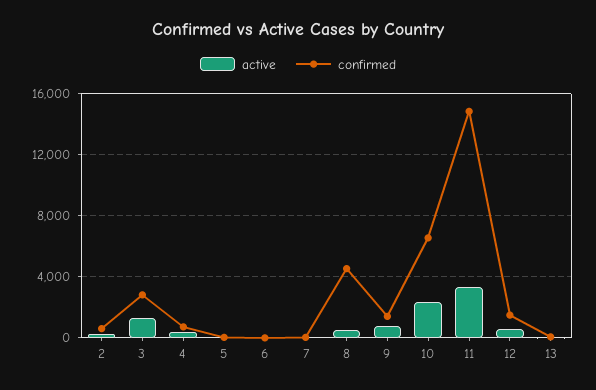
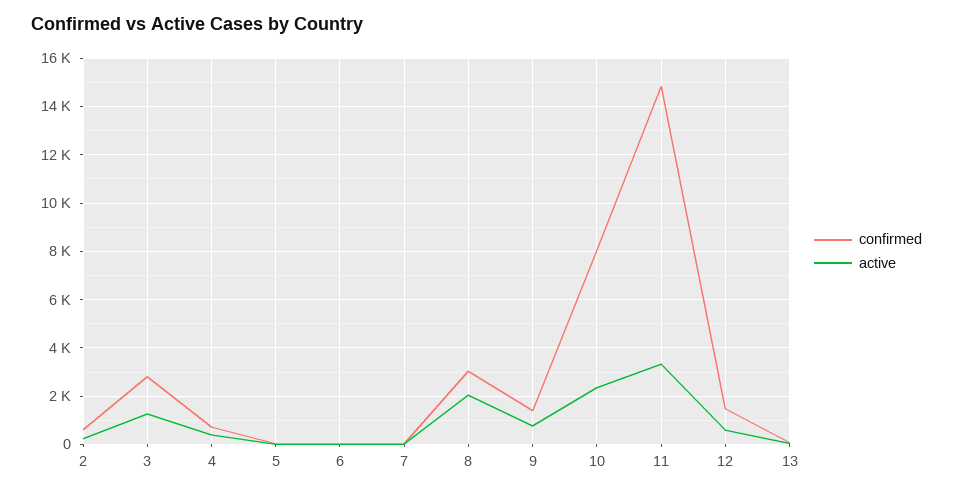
active, 8: 500 -> 2000
confirmed, 8: 4500 -> 3000
confirmed, 10: 6500 -> 8000

